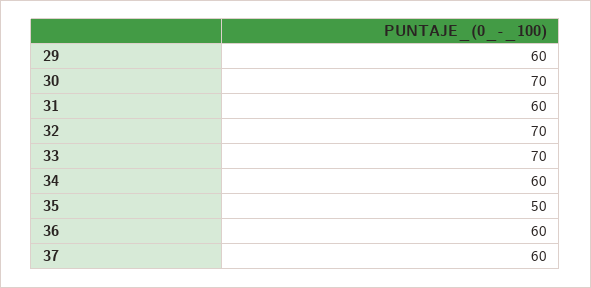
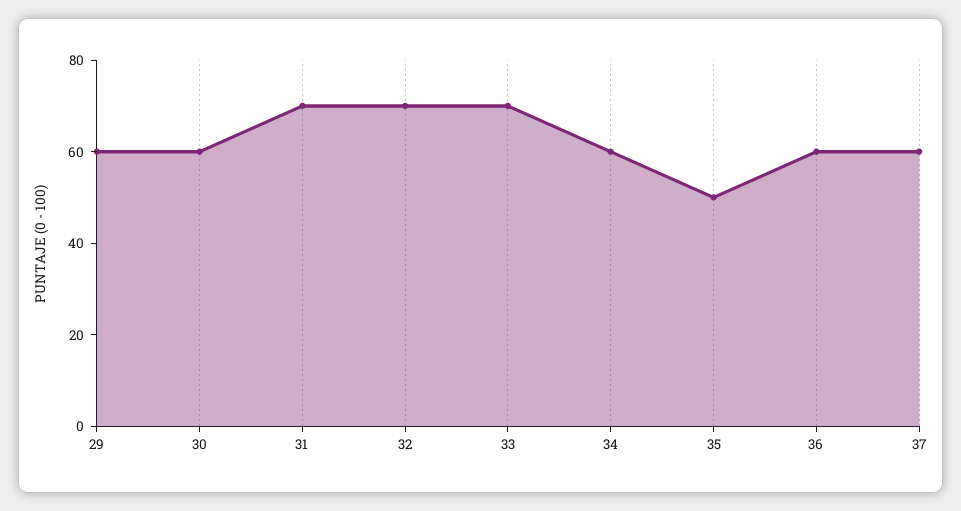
30: 70 -> 60
31: 60 -> 70

